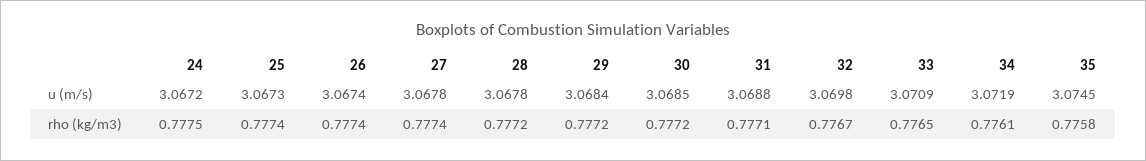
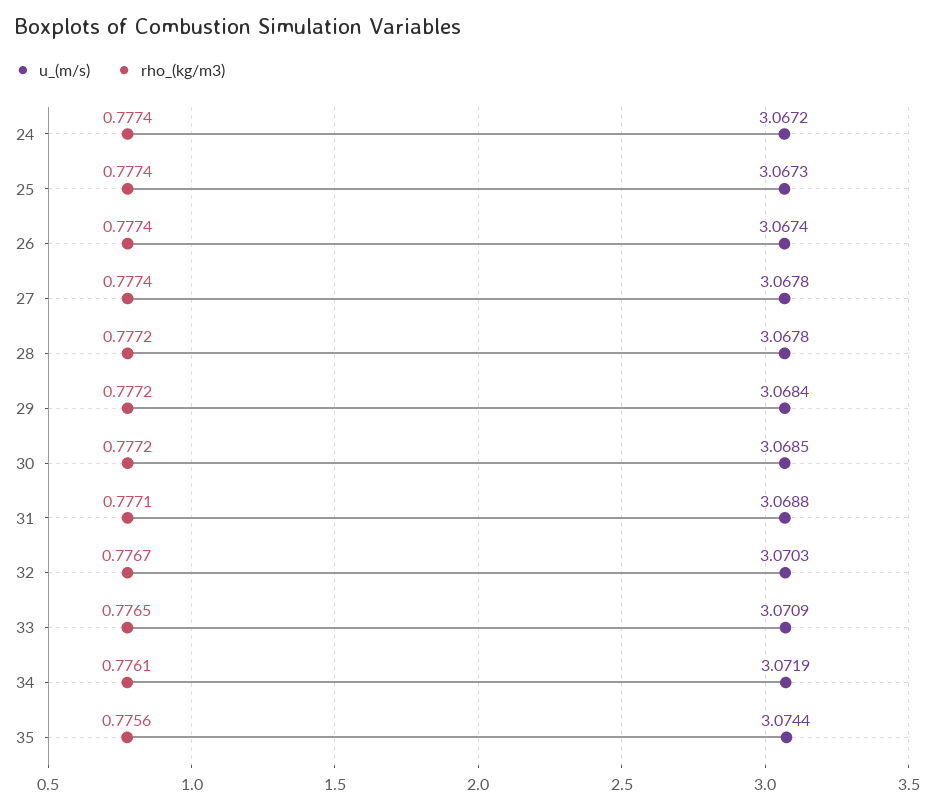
u (m/s), 32: 3.0698 -> 3.0703
u (m/s), 35: 3.0745 -> 3.0744
rho (kg/m3), 24: 0.7775 -> 0.7774
rho (kg/m3), 35: 0.7758 -> 0.7756

